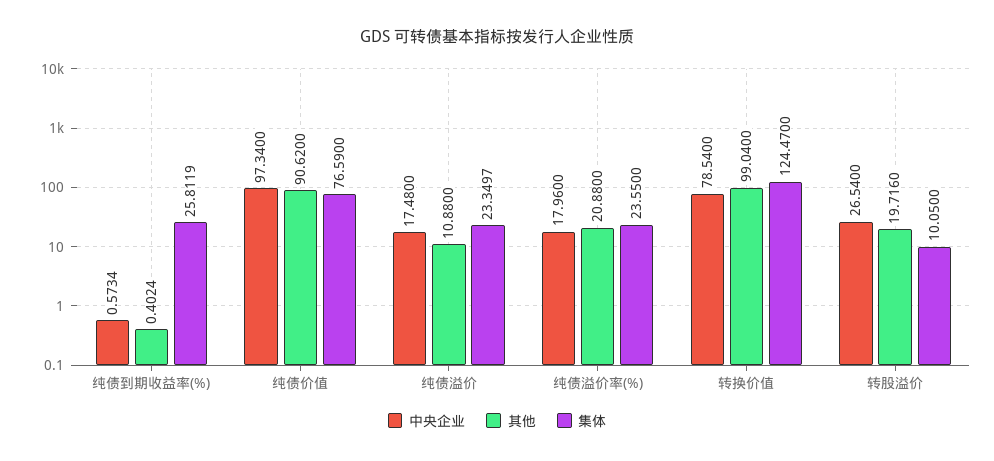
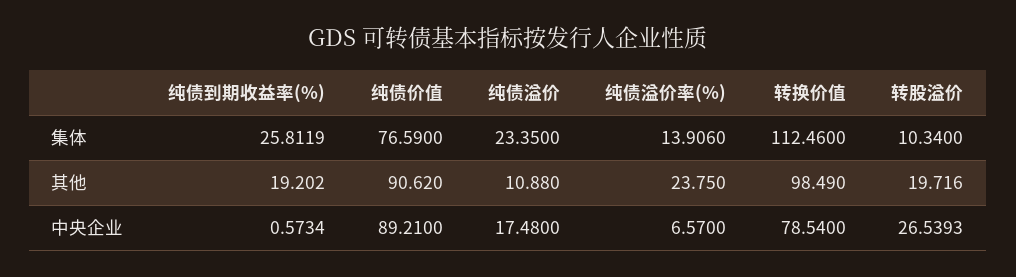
其他, 纯债到期收益率(%): 0.4024 -> 19.202
中央企业, 纯债价值: 97.34 -> 89.21
集体, 纯债溢价: 23.3497 -> 23.35
中央企业, 纯债溢价率(%): 17.96 -> 6.57
其他, 纯债溢价率(%): 20.88 -> 23.75
集体, 纯债溢价率(%): 23.55 -> 13.906
其他, 转换价值: 99.04 -> 98.49
集体, 转换价值: 124.47 -> 112.46
中央企业, 转股溢价: 26.54 -> 26.5393
集体, 转股溢价: 10.05 -> 10.34

